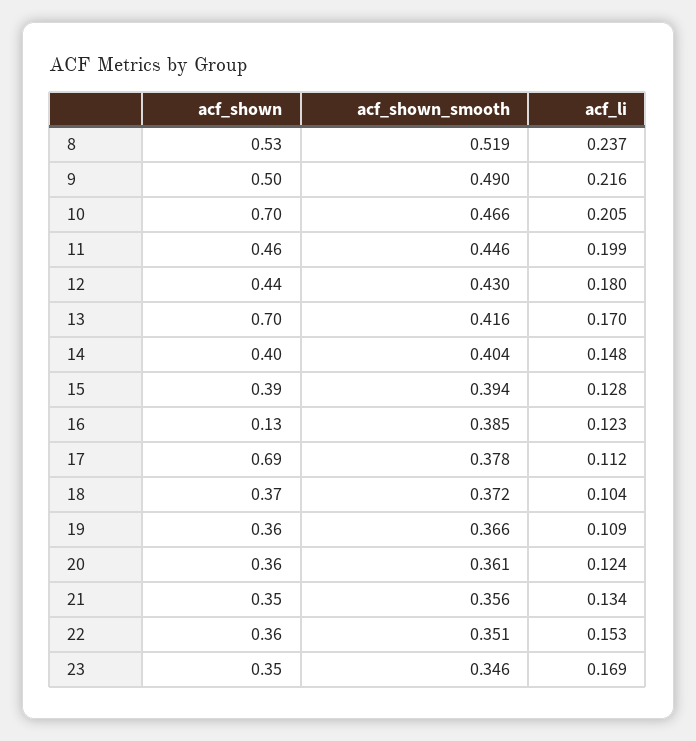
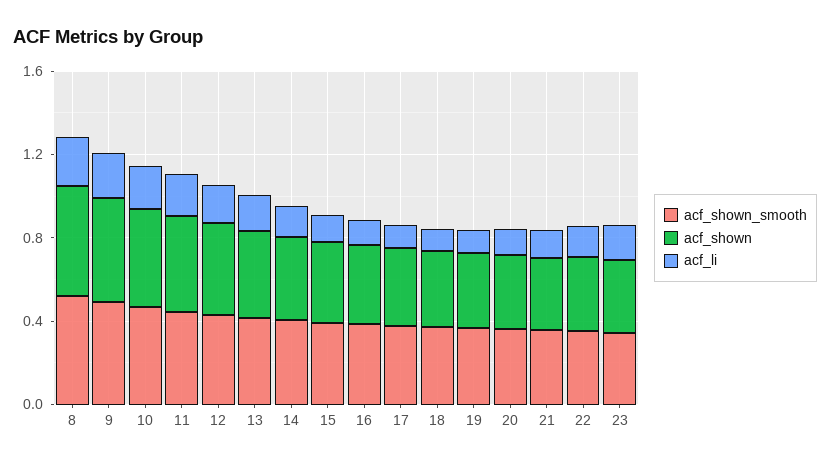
acf_shown, 10: 0.7 -> 0.5
acf_shown, 13: 0.7 -> 0.4
acf_shown, 16: 0.13 -> 0.4
acf_shown, 17: 0.69 -> 0.4

